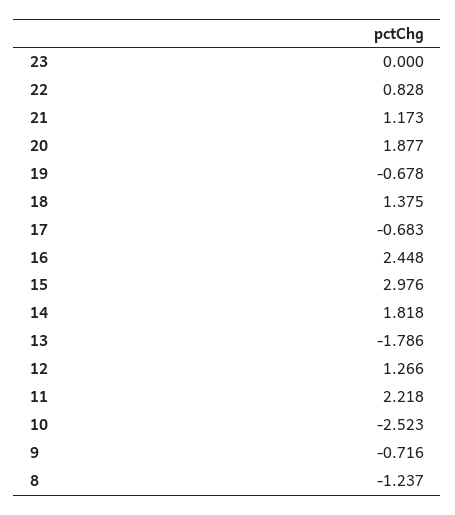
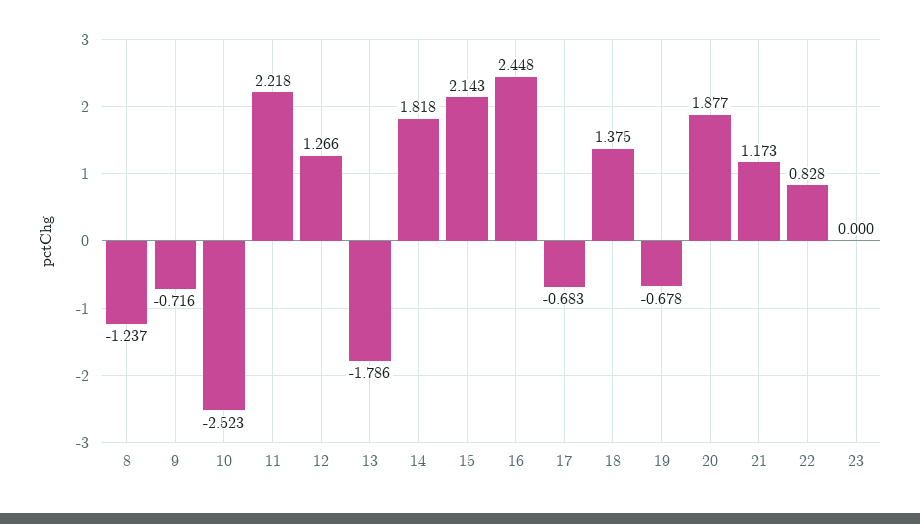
15: 2.976 -> 2.143

